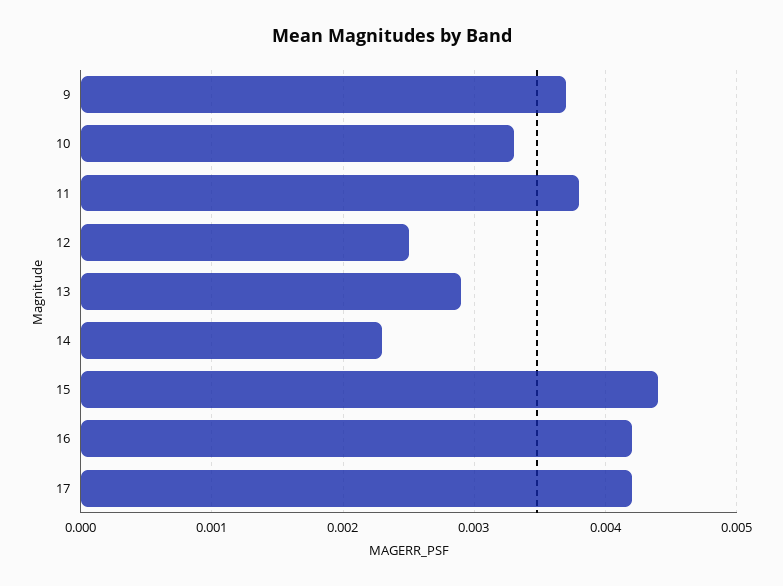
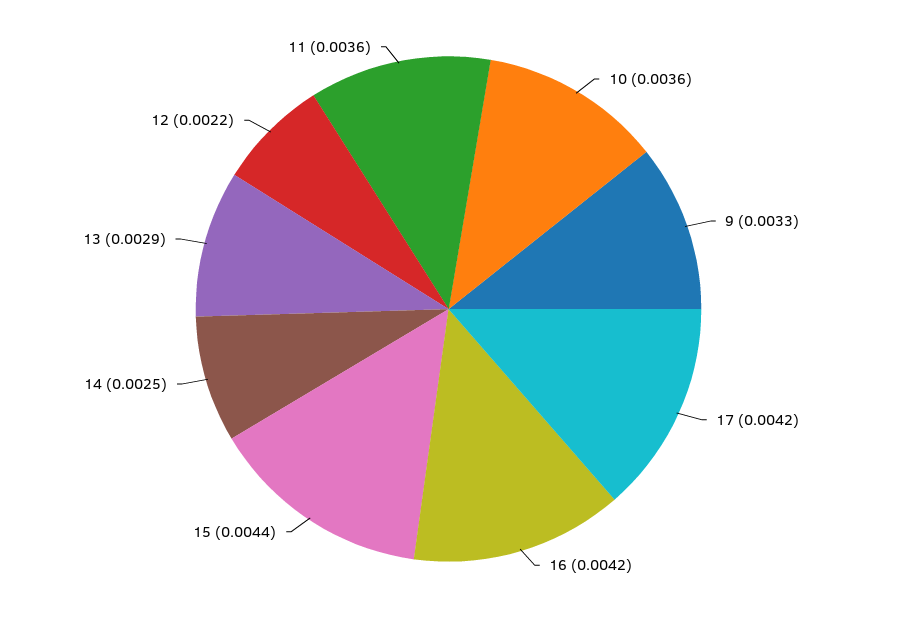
9: 0.0037 -> 0.0033
10: 0.0033 -> 0.0036
11: 0.0038 -> 0.0036
12: 0.0025 -> 0.0022
14: 0.0023 -> 0.0025

